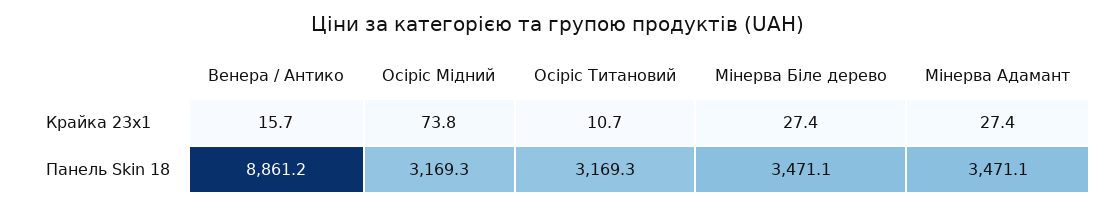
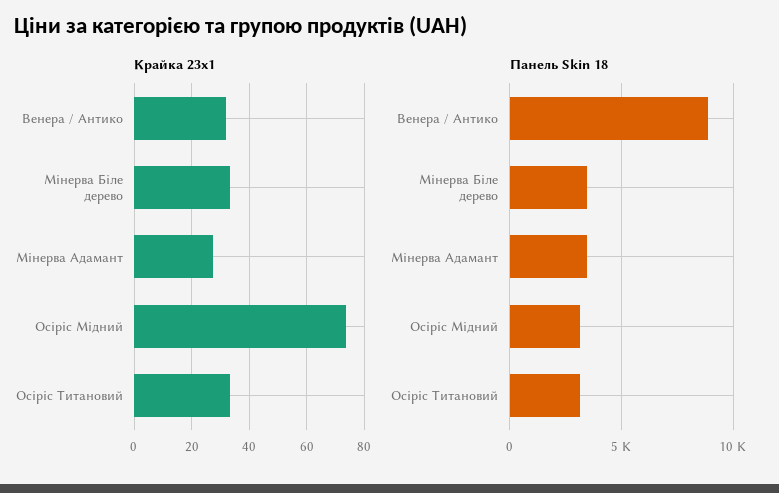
Крайка 23x1, Венера / Антико: 15.7 -> 32.5
Крайка 23x1, Осіріс Титановий: 10.7 -> 32.5
Крайка 23x1, Мінерва Біле дерево: 27.4 -> 32.5

